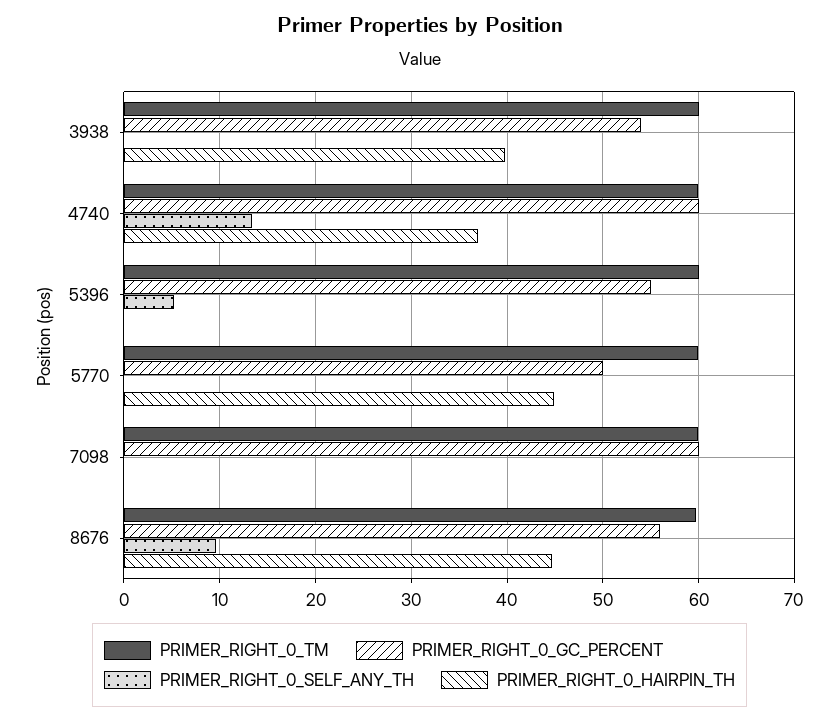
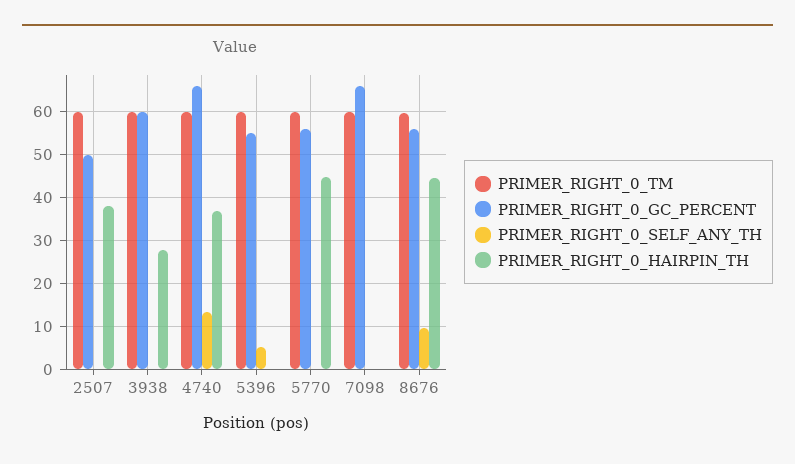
PRIMER_RIGHT_0_GC_PERCENT, 3938: 54 -> 60
PRIMER_RIGHT_0_HAIRPIN_TH, 3938: 40 -> 28
PRIMER_RIGHT_0_GC_PERCENT, 4740: 60 -> 66
PRIMER_RIGHT_0_GC_PERCENT, 5770: 50 -> 56
PRIMER_RIGHT_0_GC_PERCENT, 7098: 60 -> 66
PRIMER_RIGHT_0_TM, 2507: none -> 60
PRIMER_RIGHT_0_GC_PERCENT, 2507: none -> 50
PRIMER_RIGHT_0_SELF_ANY_TH, 2507: none -> 0
PRIMER_RIGHT_0_HAIRPIN_TH, 2507: none -> 38

